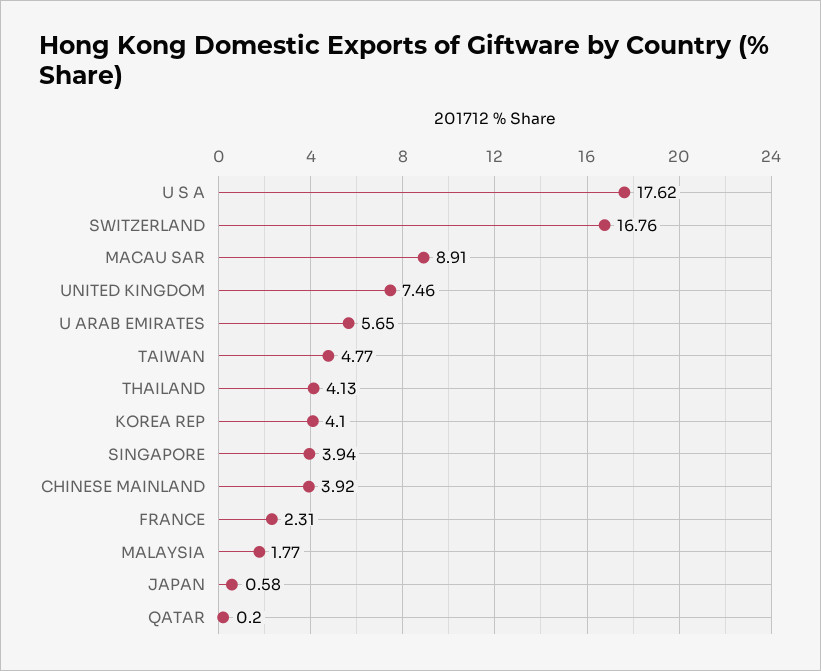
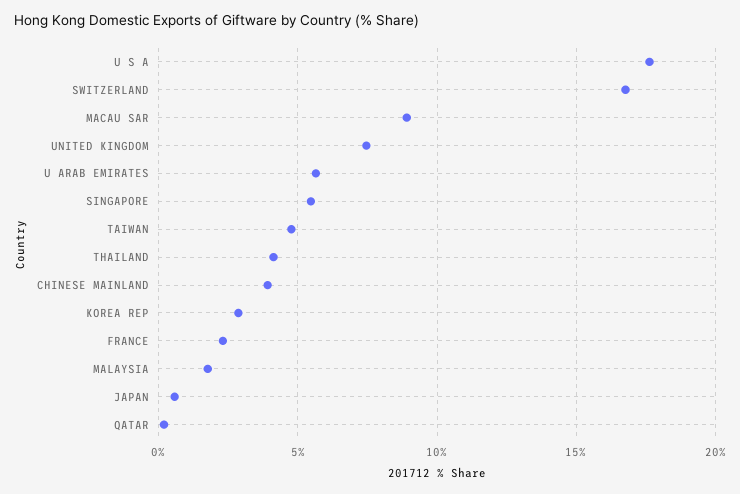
KOREA REP: 4.1 -> 3
SINGAPORE: 3.94 -> 5.5

